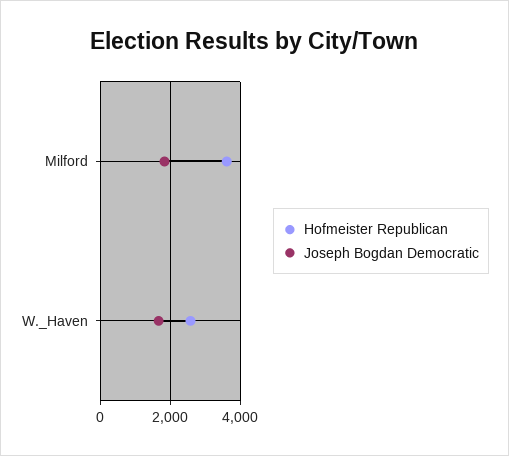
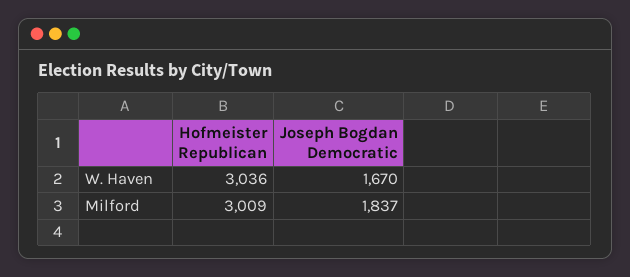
Hofmeister Republican, Milford: 3600 -> 3009
Hofmeister Republican, W._Haven: 2600 -> 3036

